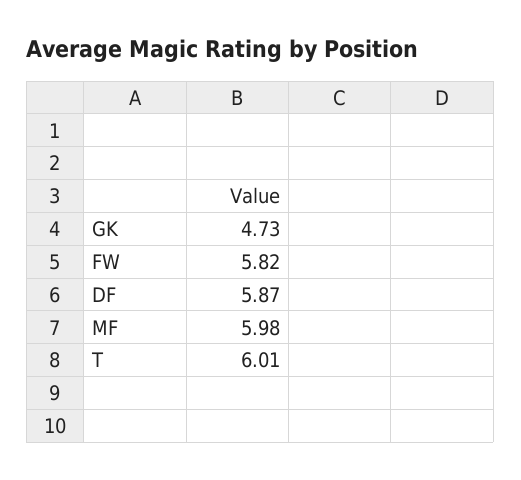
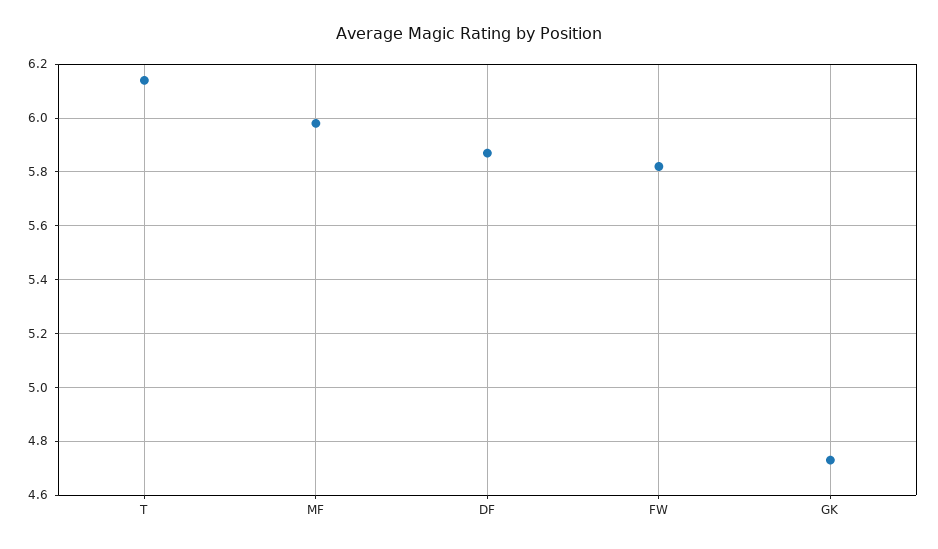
T: 6.01 -> 6.15

